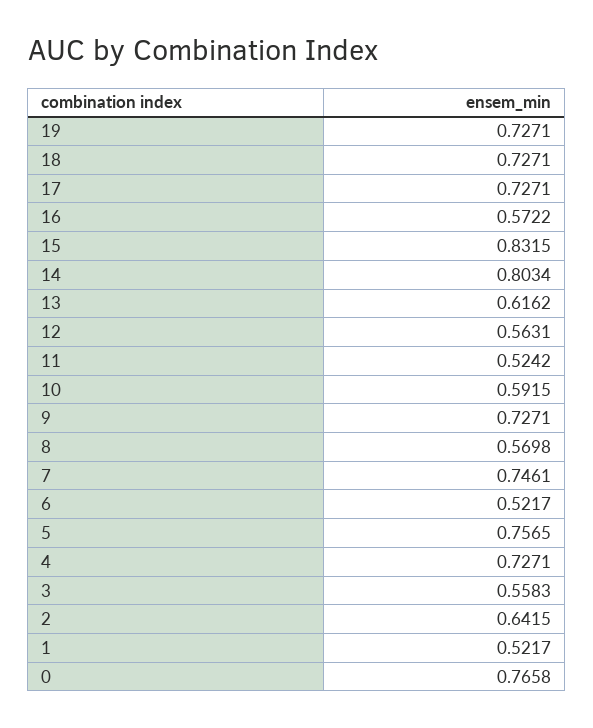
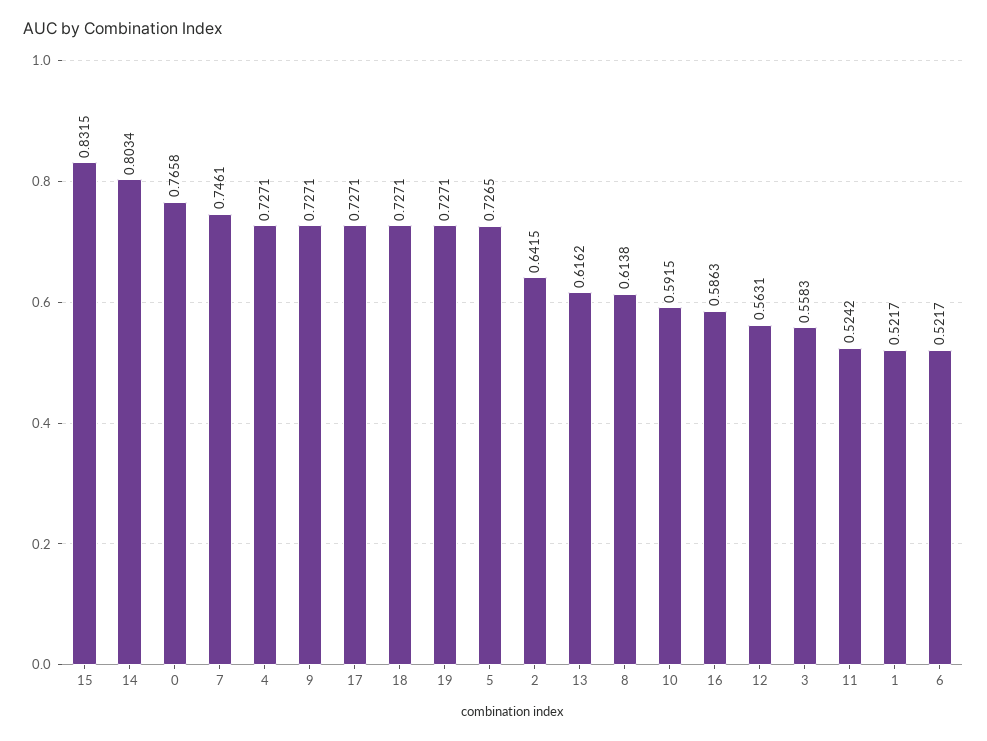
16: 0.5722 -> 0.5863
8: 0.5698 -> 0.6138
5: 0.7565 -> 0.7265

